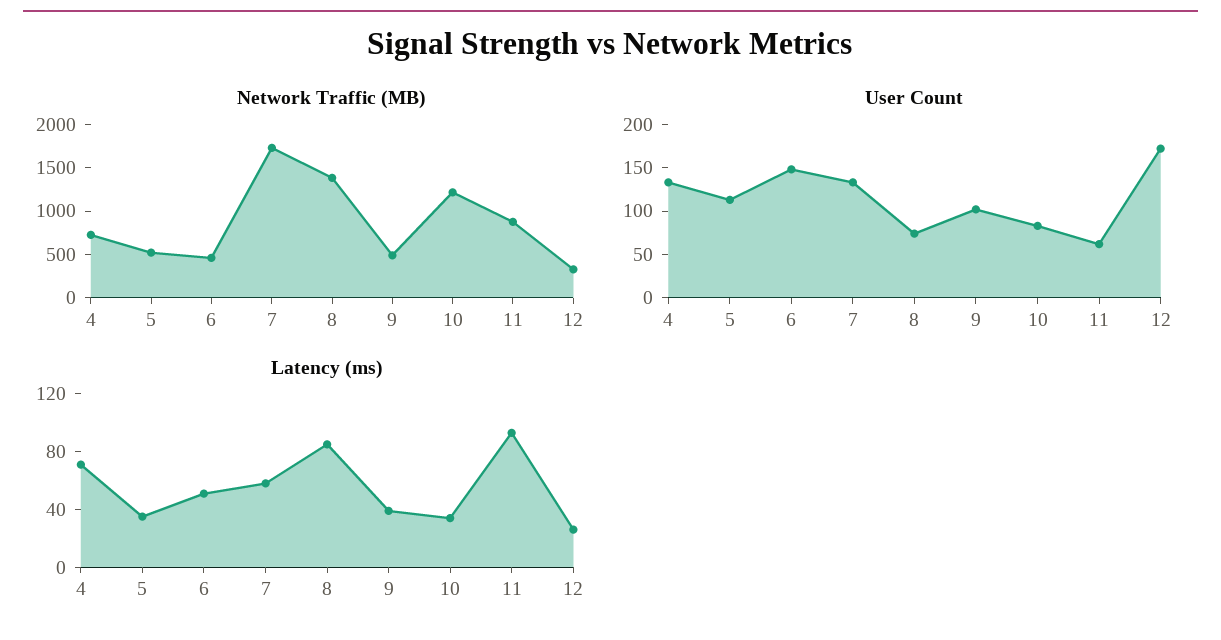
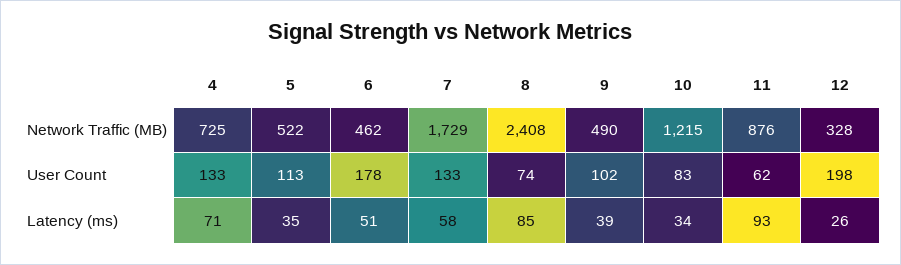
Network Traffic (MB), 8: 1400 -> 2408
User Count, 6: 150 -> 178
User Count, 12: 170 -> 198

